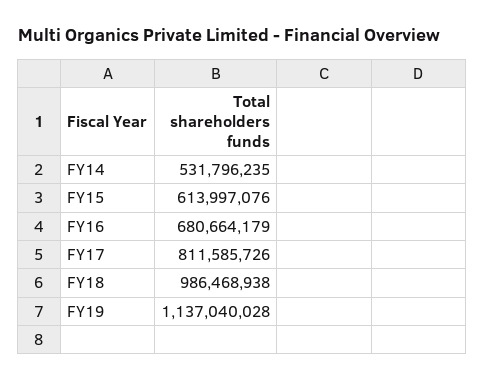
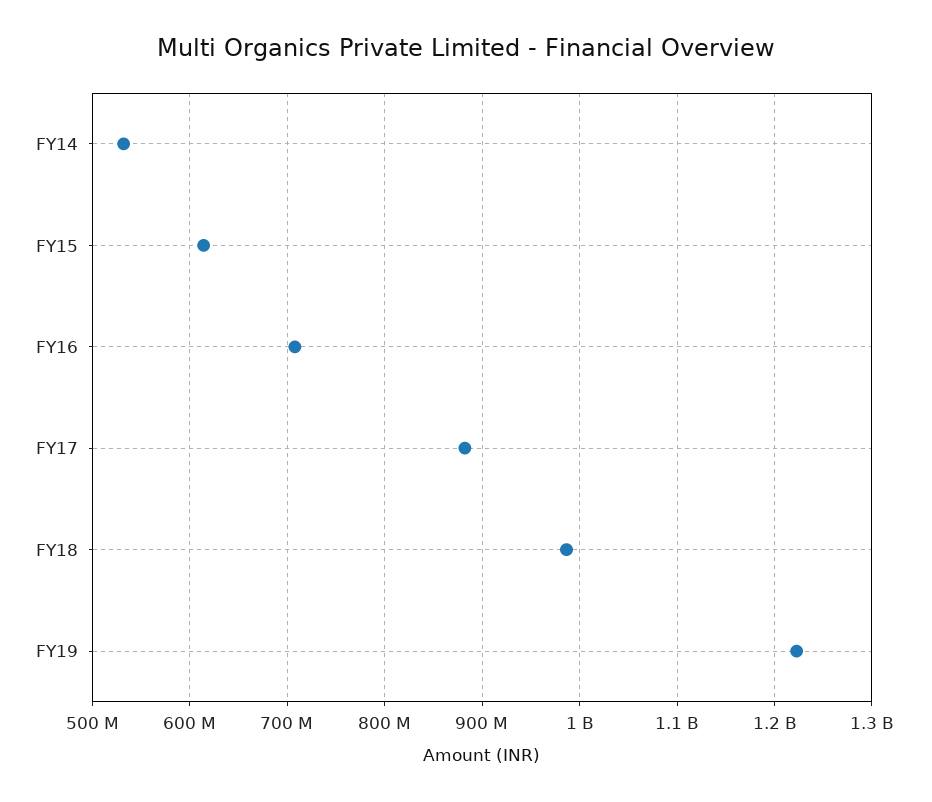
FY16: 680664179 -> 710000000
FY17: 811585726 -> 880000000
FY19: 1137040028 -> 1220000000

